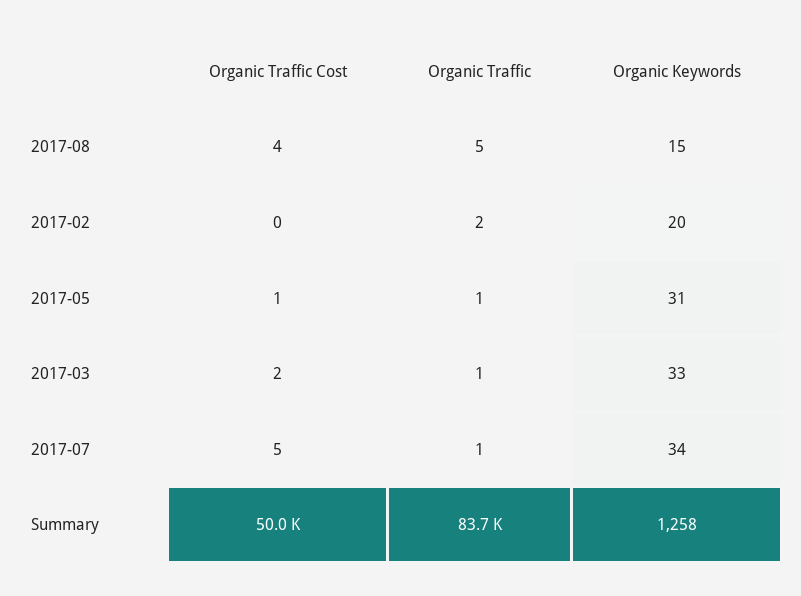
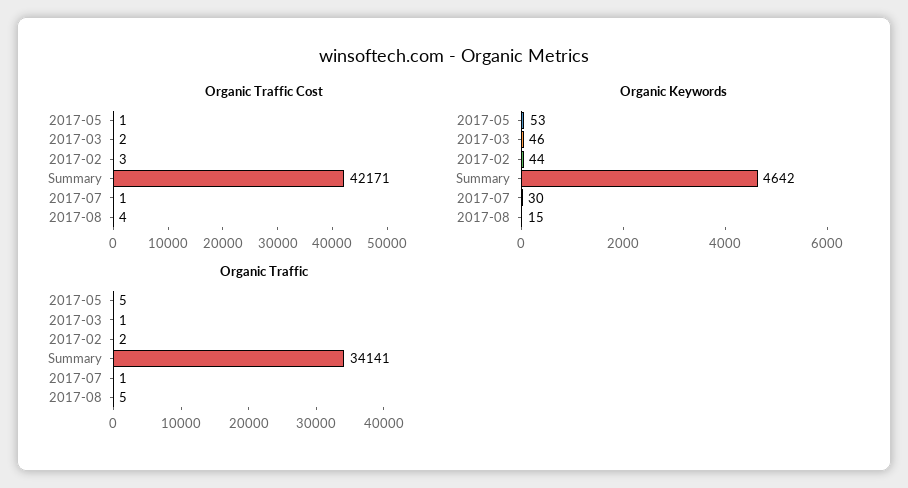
Organic Traffic Cost, 2017-02: 0 -> 3
Organic Keywords, 2017-02: 20 -> 44
Organic Traffic, 2017-05: 1 -> 5
Organic Keywords, 2017-05: 31 -> 53
Organic Keywords, 2017-03: 33 -> 46
Organic Traffic Cost, 2017-07: 5 -> 1
Organic Keywords, 2017-07: 34 -> 30
Organic Traffic Cost, Summary: 50000 -> 42171
Organic Traffic, Summary: 83700 -> 34141
Organic Keywords, Summary: 1258 -> 4642

